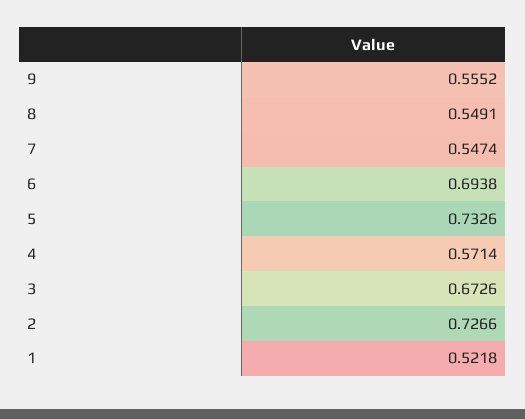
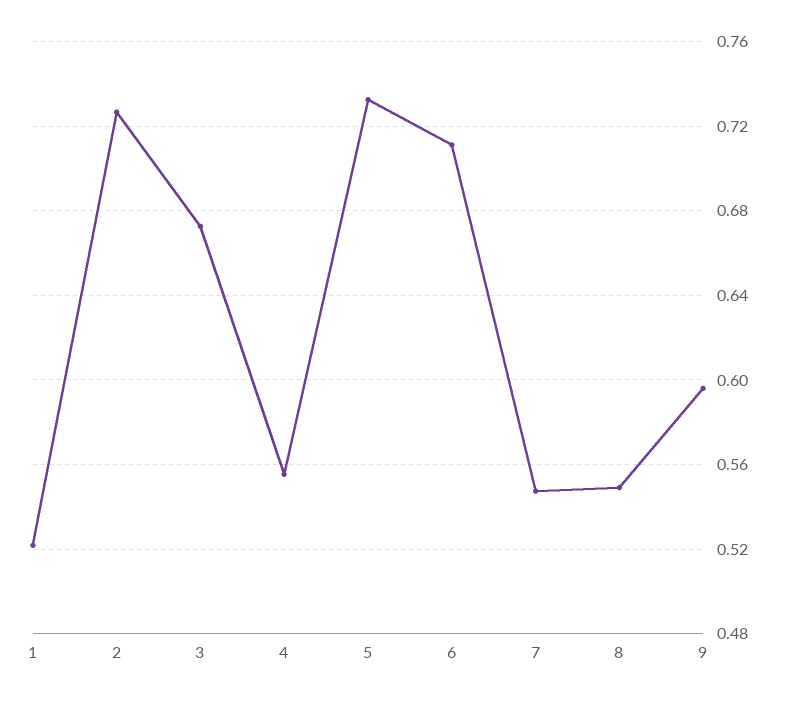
9: 0.5552 -> 0.595
6: 0.6938 -> 0.71
4: 0.5714 -> 0.555

